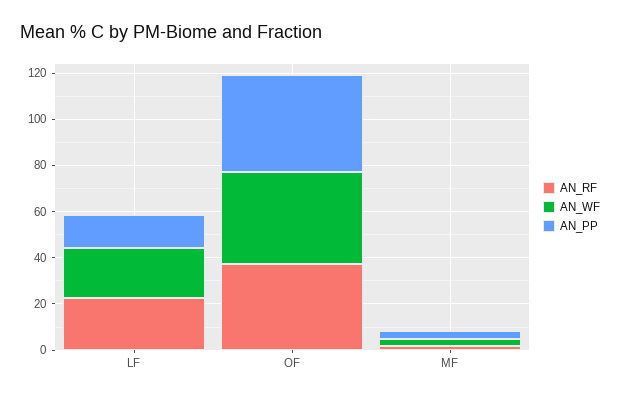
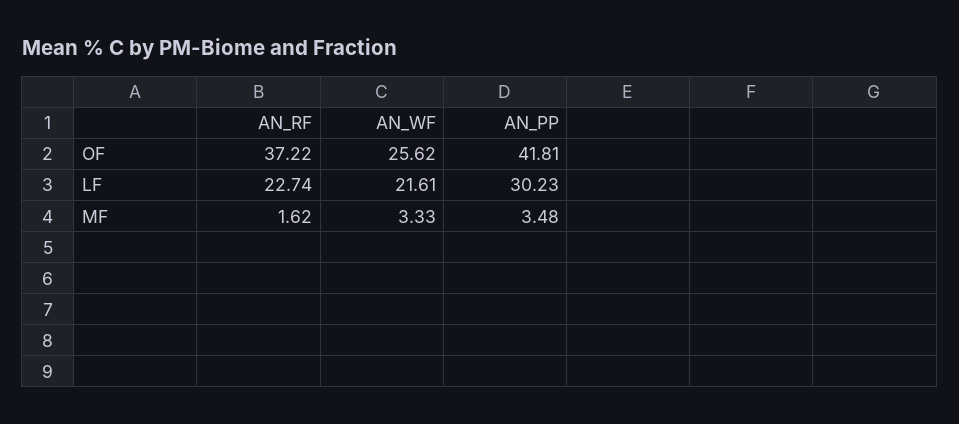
AN_PP, LF: 15 -> 30.23
AN_WF, OF: 40 -> 25.62

